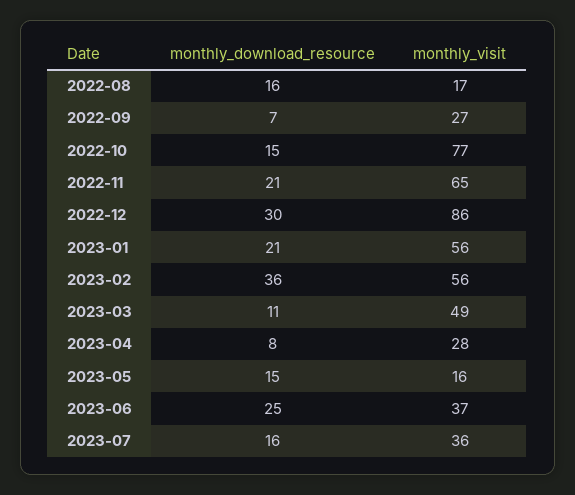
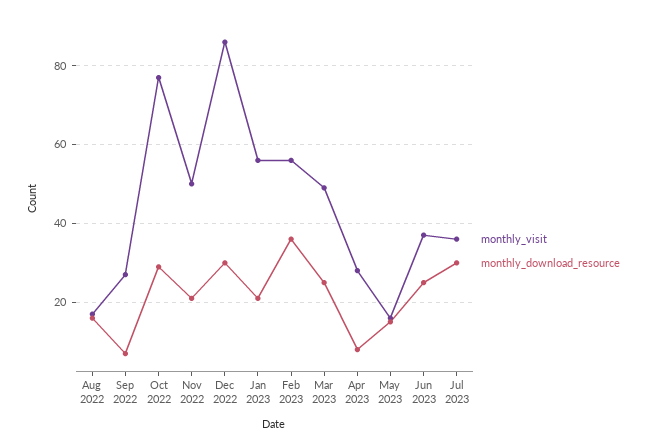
monthly_download_resource, 2022-10: 15 -> 30
monthly_visit, 2022-11: 65 -> 50
monthly_download_resource, 2023-03: 11 -> 25
monthly_download_resource, 2023-07: 16 -> 30

